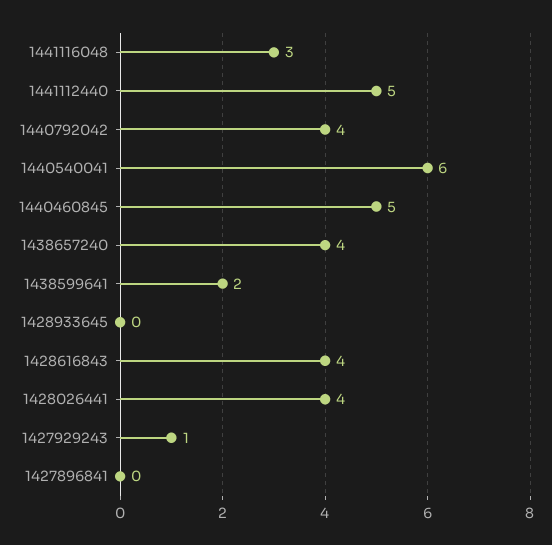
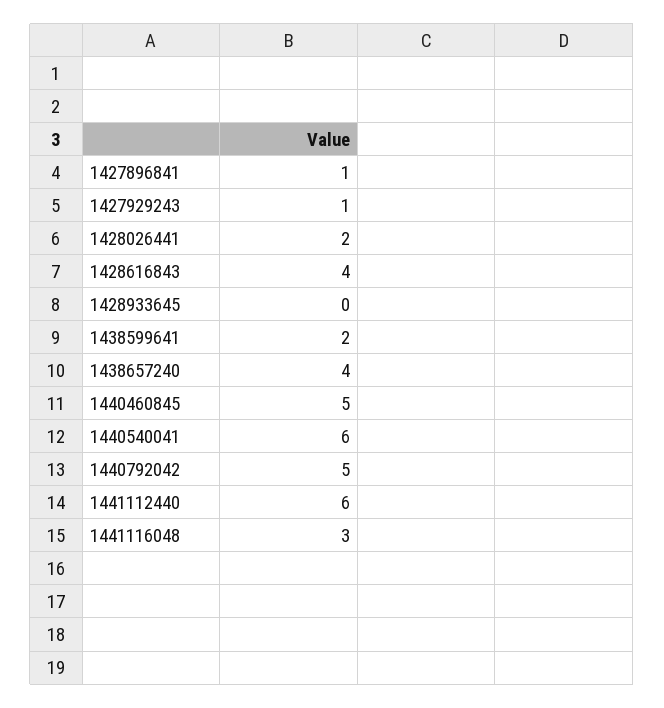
1441112440: 5 -> 6
1440792042: 4 -> 5
1428026441: 4 -> 2
1427896841: 0 -> 1

